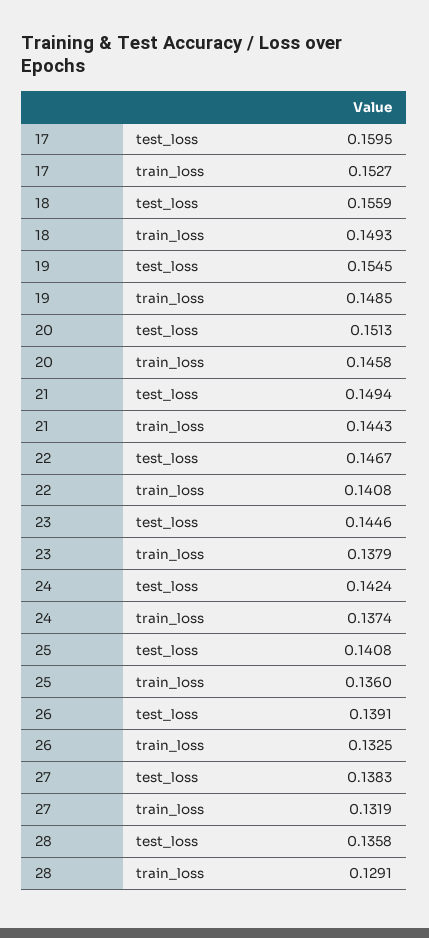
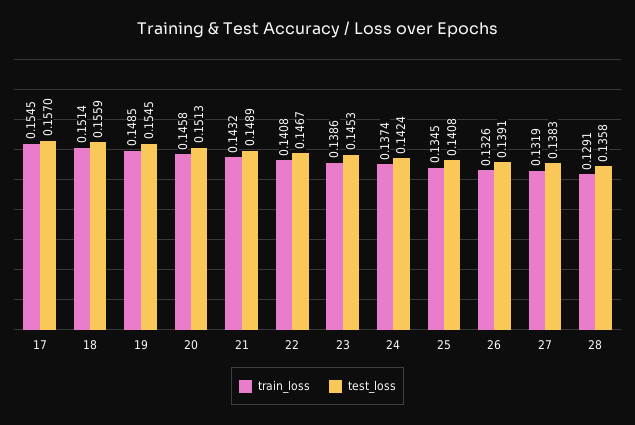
test_loss, 17: 0.1595 -> 0.157
train_loss, 17: 0.1527 -> 0.1545
train_loss, 18: 0.1493 -> 0.1514
test_loss, 21: 0.1494 -> 0.1489
train_loss, 21: 0.1443 -> 0.1432
test_loss, 23: 0.1446 -> 0.1453
train_loss, 23: 0.1379 -> 0.1386
train_loss, 25: 0.136 -> 0.1345
train_loss, 26: 0.1325 -> 0.1326

